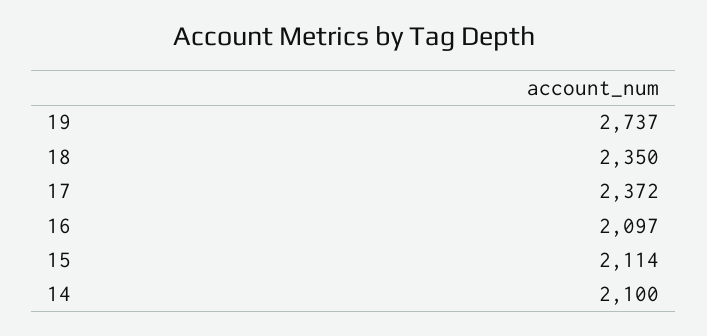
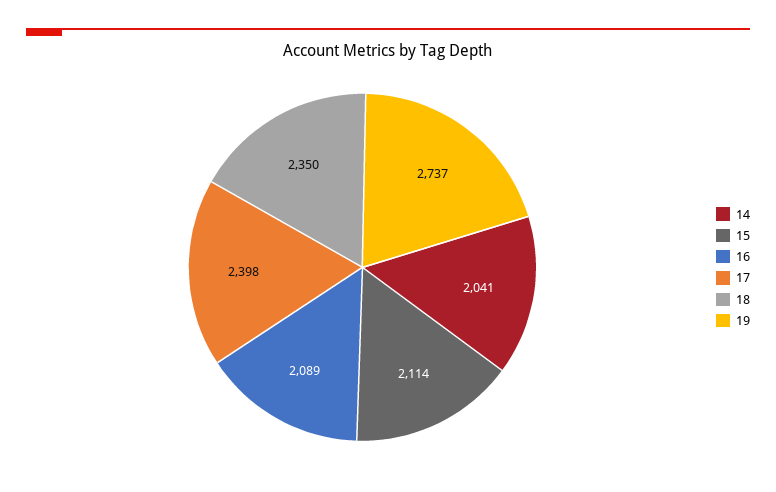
17: 2372 -> 2398
16: 2097 -> 2089
14: 2100 -> 2041

